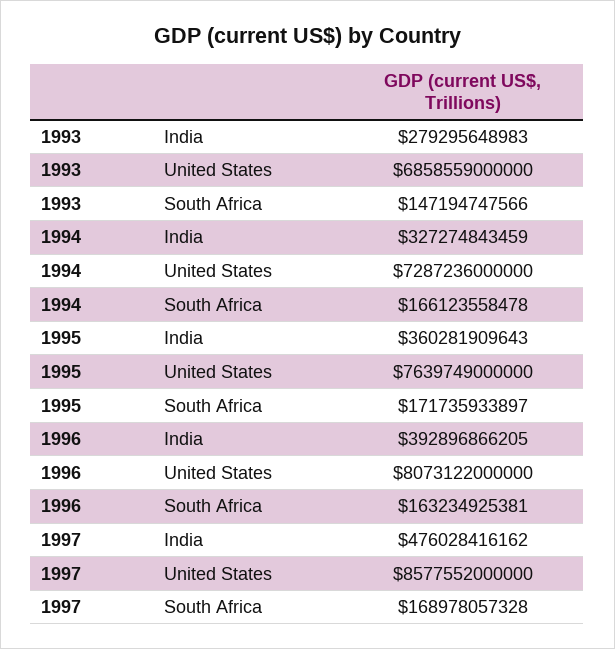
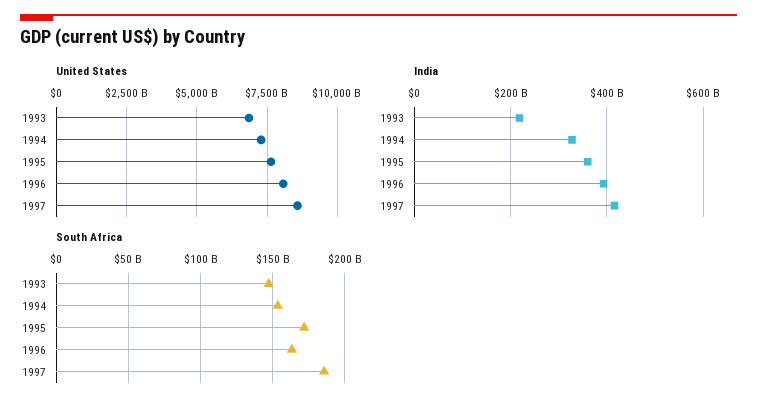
India, 1993: 279295648983 -> 220000000000
South Africa, 1994: 166123558478 -> 155000000000
India, 1997: 476028416162 -> 420000000000
South Africa, 1997: 168978057328 -> 185000000000

